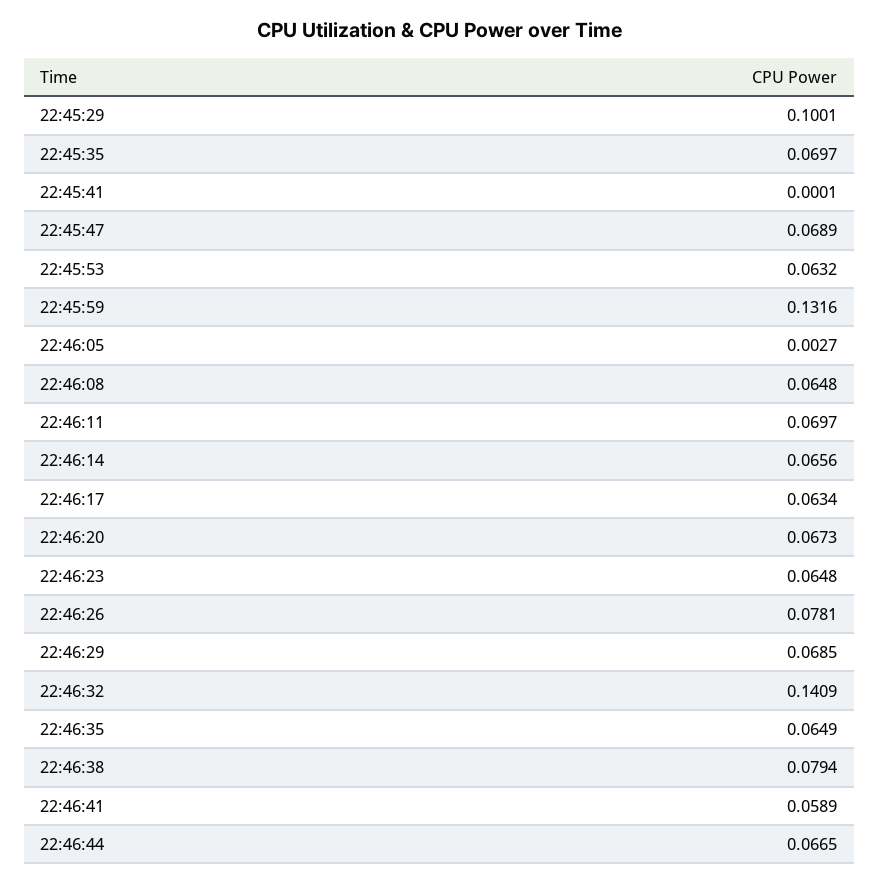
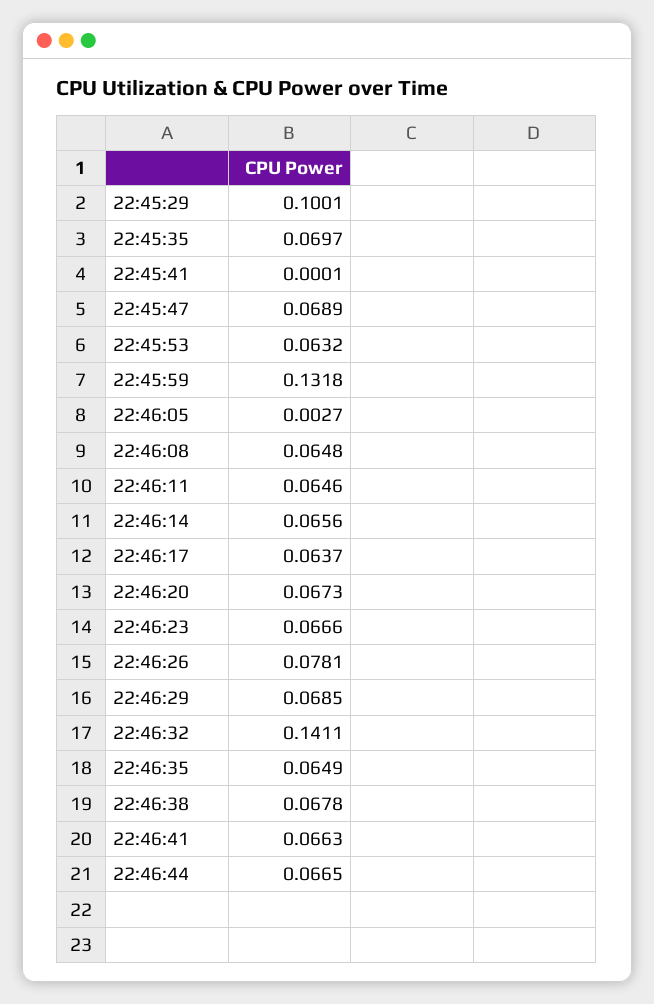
22:45:59: 0.1316 -> 0.1318
22:46:11: 0.0697 -> 0.0646
22:46:17: 0.0634 -> 0.0637
22:46:23: 0.0648 -> 0.0666
22:46:32: 0.1409 -> 0.1411
22:46:38: 0.0794 -> 0.0678
22:46:41: 0.0589 -> 0.0663

